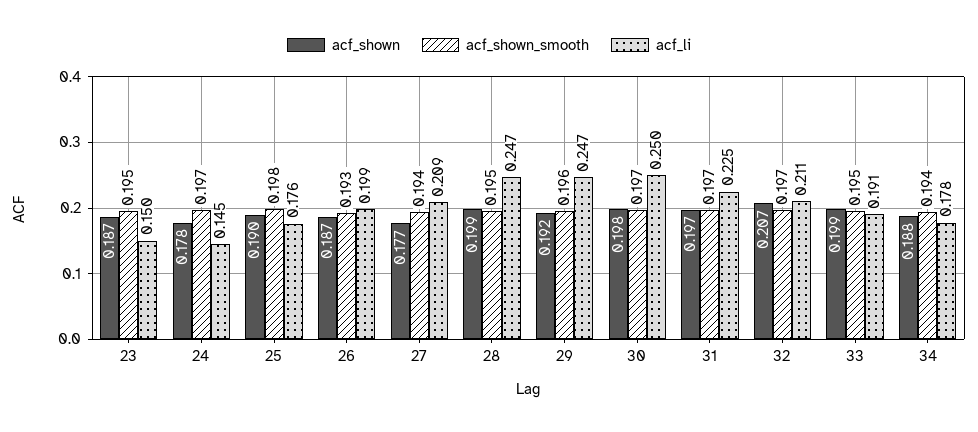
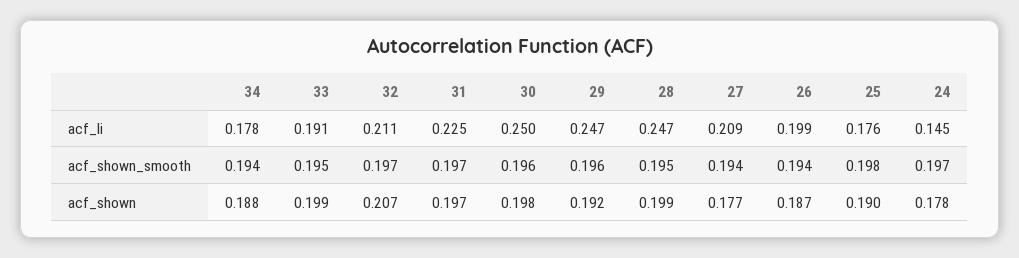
acf_shown, 23: 0.187 -> none
acf_shown_smooth, 23: 0.195 -> none
acf_li, 23: 0.15 -> none
acf_shown_smooth, 26: 0.193 -> 0.194
acf_shown_smooth, 30: 0.197 -> 0.196

